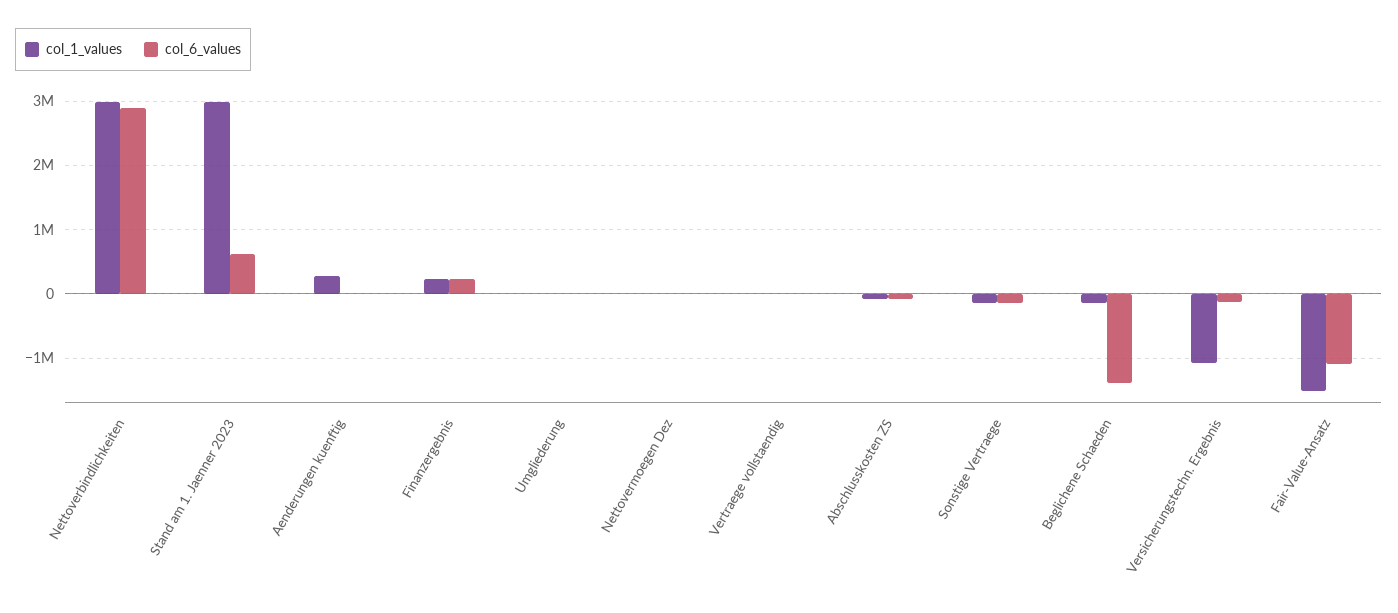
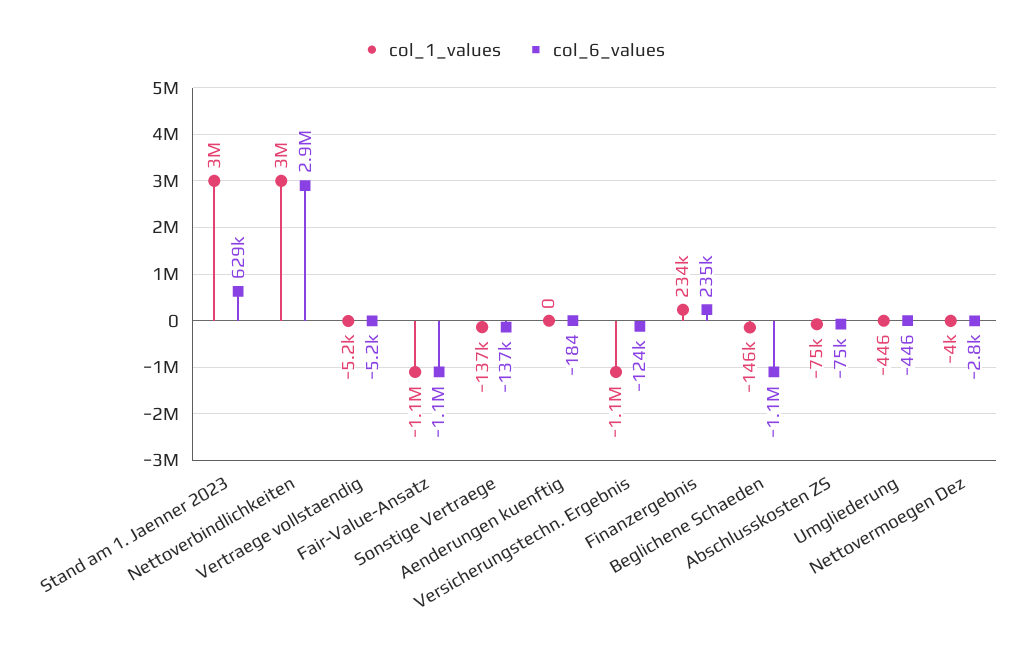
col_1_values, Aenderungen kuenftig: 300000 -> 0
col_6_values, Beglichene Schaeden: -1400000 -> -1100000
col_1_values, Fair-Value-Ansatz: -1500000 -> -1100000

